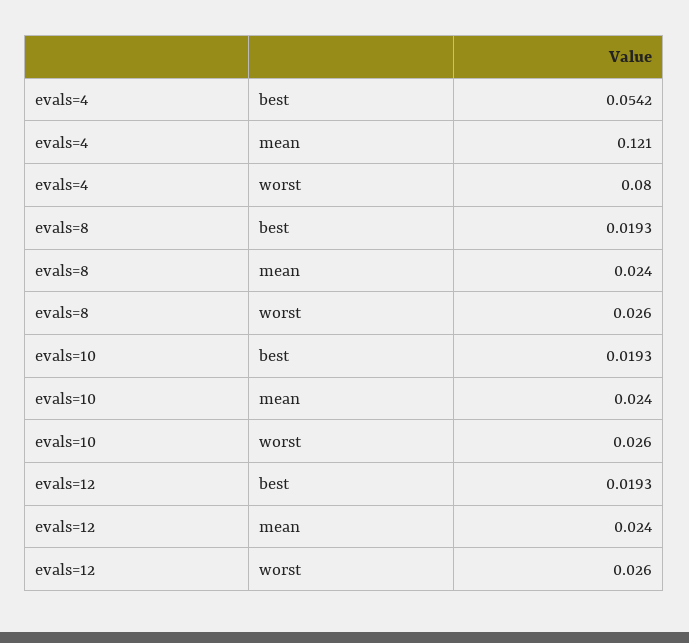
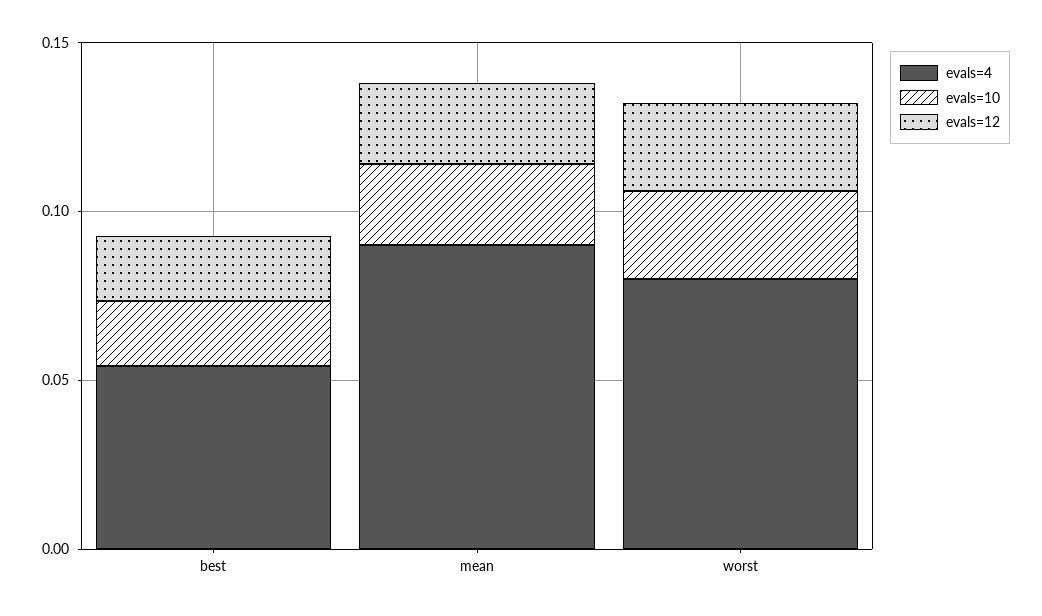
evals=4, mean: 0.121 -> 0.09
evals=8, best: 0.0193 -> none
evals=8, mean: 0.024 -> none
evals=8, worst: 0.026 -> none

